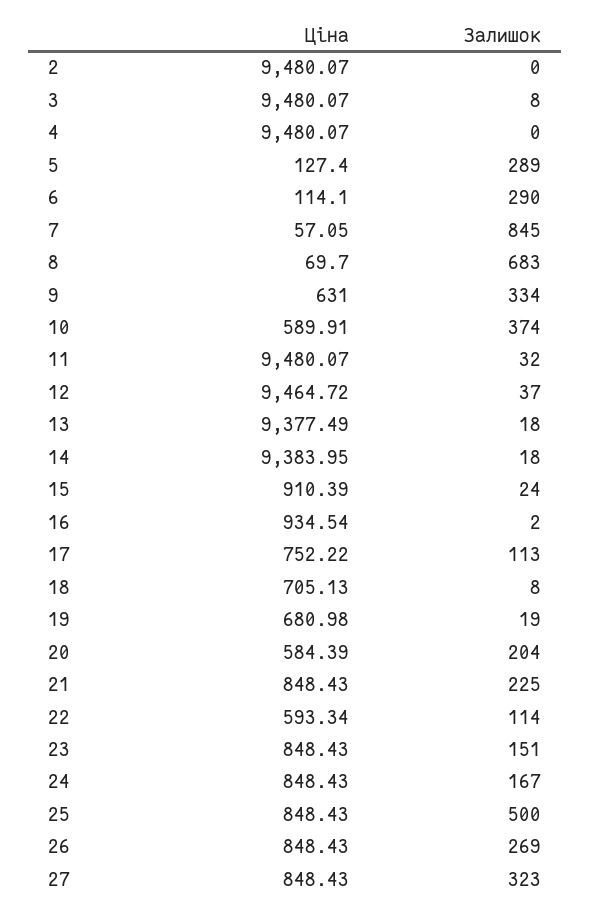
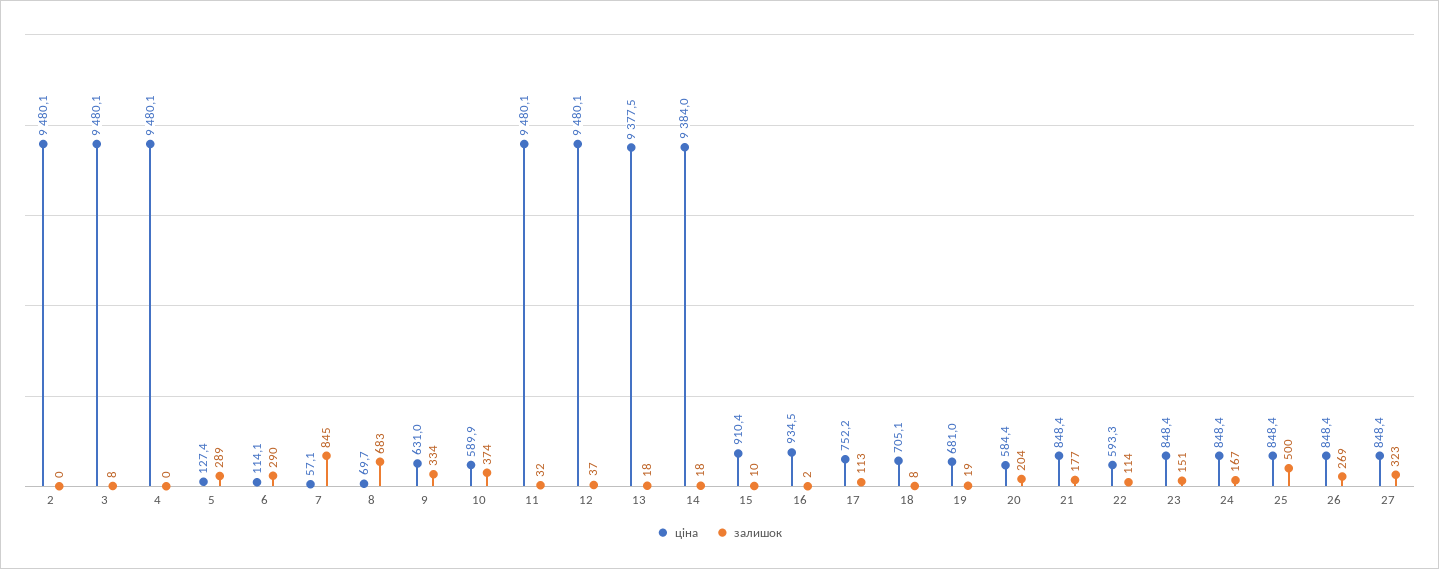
Ціна, 12: 9464.72 -> 9480.1
Залишок, 15: 24 -> 10
Залишок, 21: 225 -> 177

